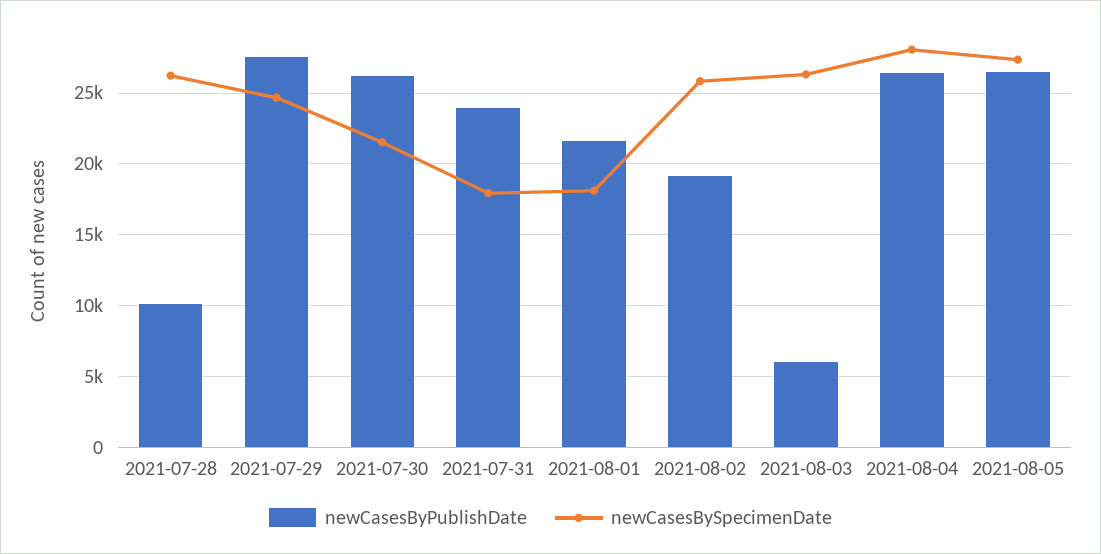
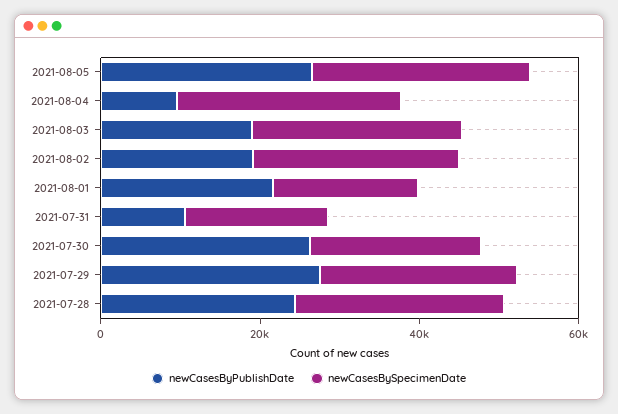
newCasesByPublishDate, 2021-07-28: 10000 -> 25000
newCasesByPublishDate, 2021-07-31: 24000 -> 10000
newCasesByPublishDate, 2021-08-03: 6000 -> 20000
newCasesByPublishDate, 2021-08-04: 26500 -> 10000

